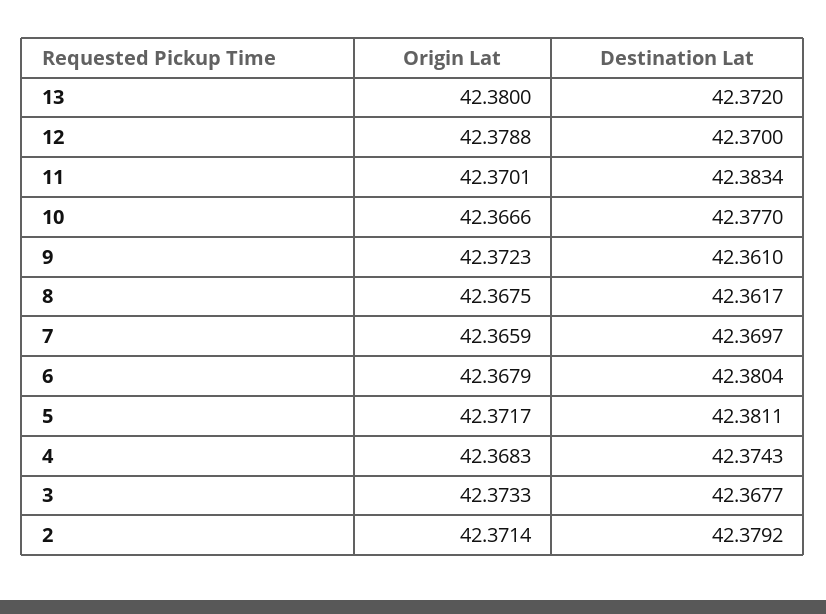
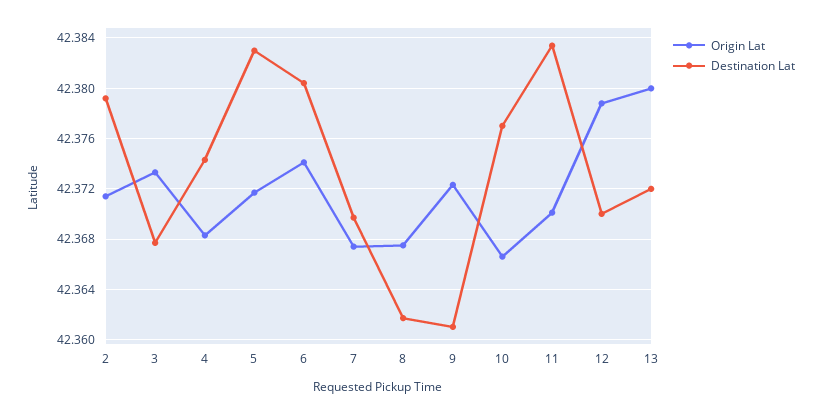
Origin Lat, 7: 42.3659 -> 42.3675
Origin Lat, 6: 42.3679 -> 42.374
Destination Lat, 5: 42.3811 -> 42.383

